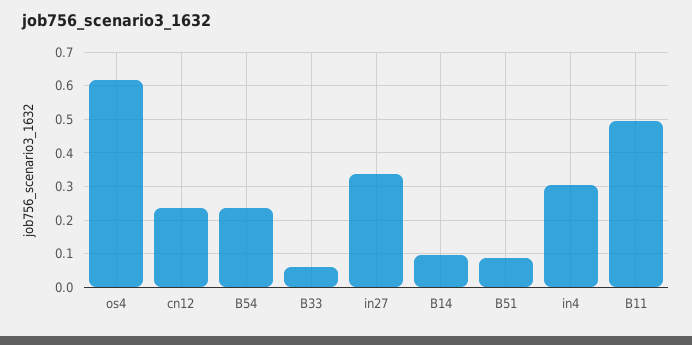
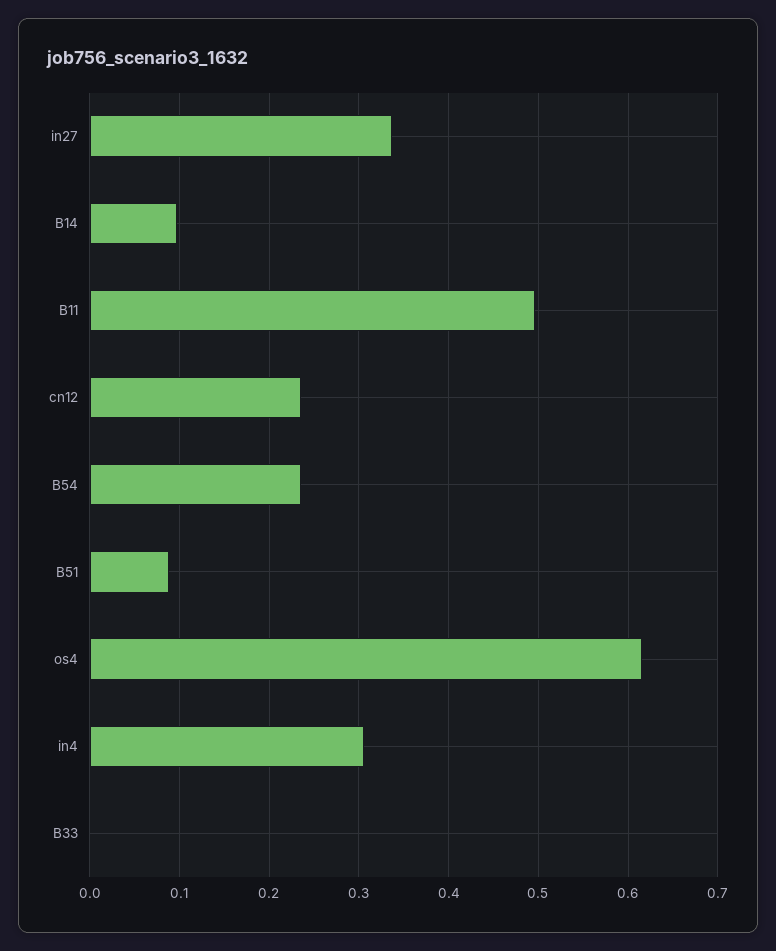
B33: 0.06 -> 0

